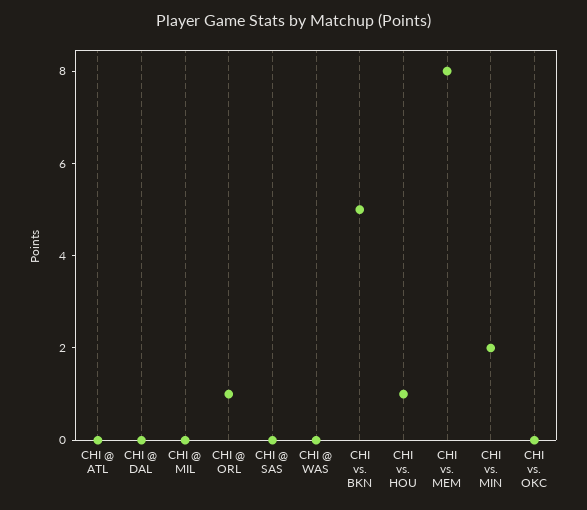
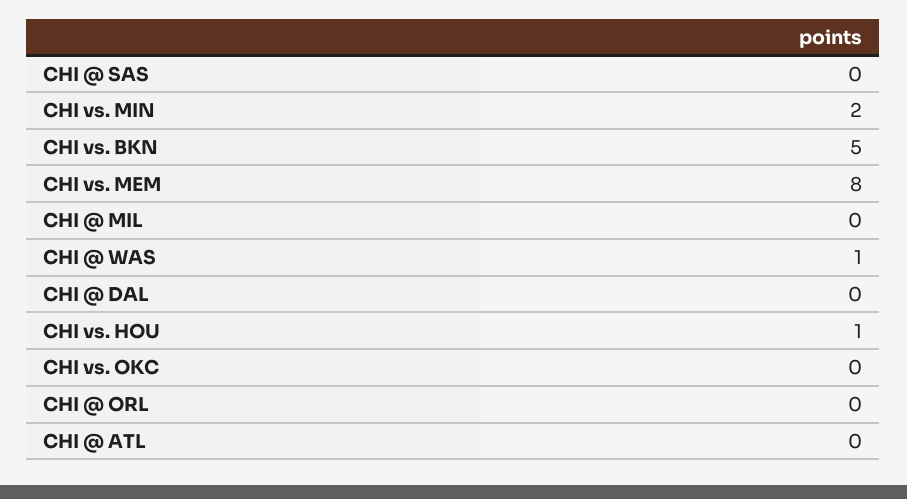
CHI @ ORL: 1 -> 0
CHI @ WAS: 0 -> 1

